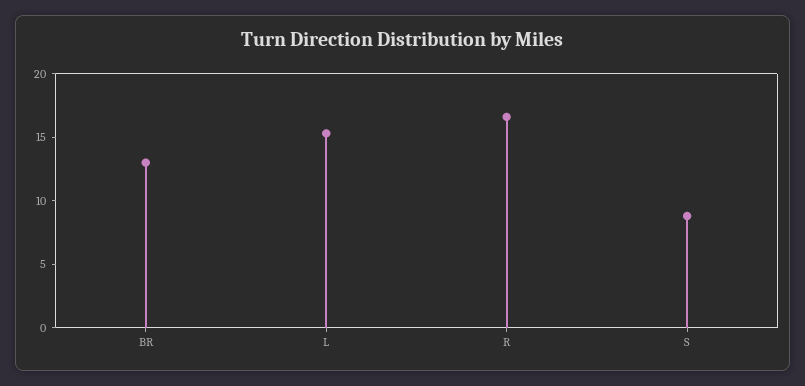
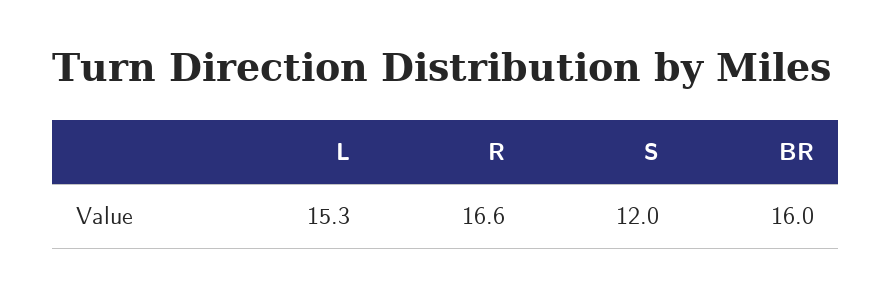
BR: 13 -> 16
S: 9 -> 12

